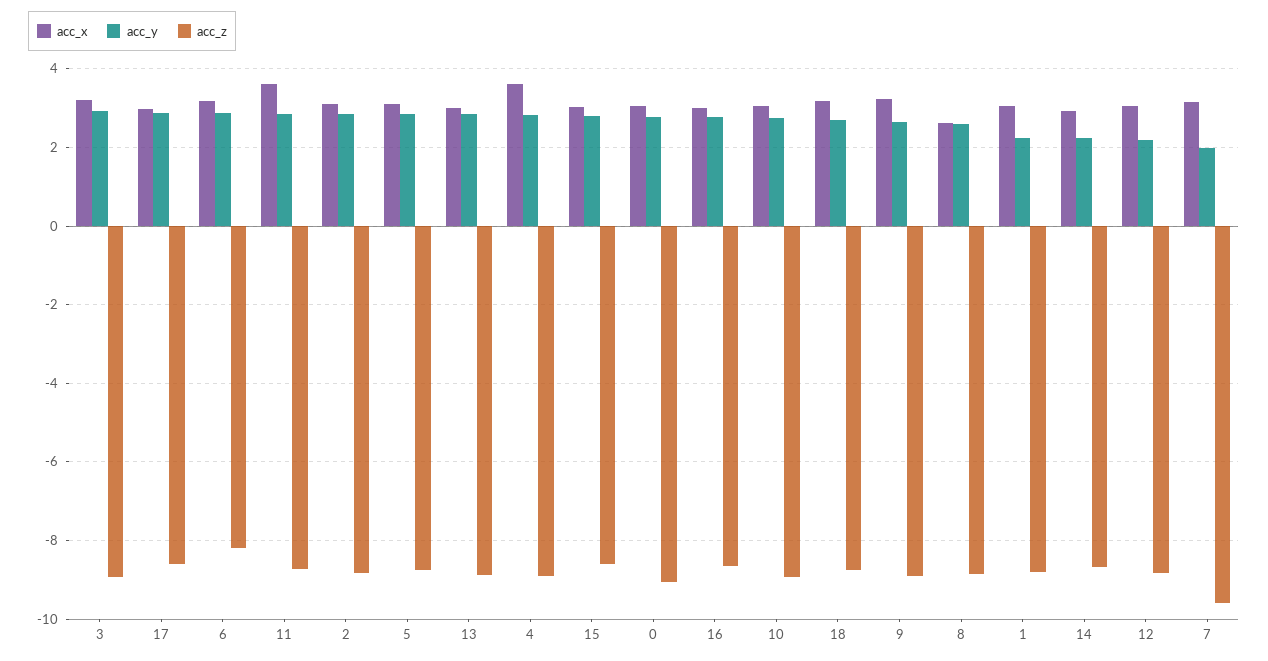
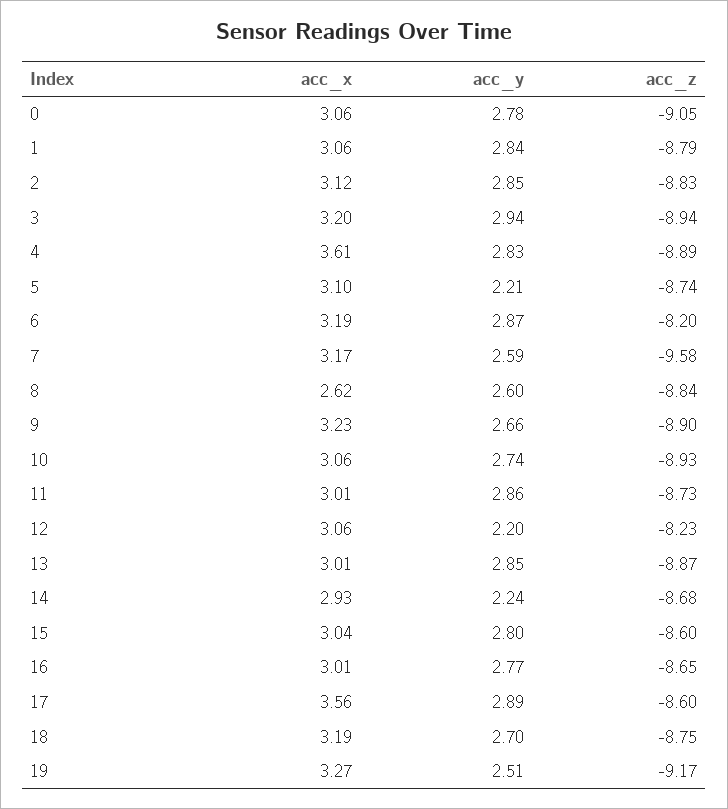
acc_x, 17: 3 -> 3.56
acc_x, 11: 3.6 -> 3.01
acc_y, 5: 2.8 -> 2.21
acc_y, 1: 2.2 -> 2.84
acc_z, 12: -8.8 -> -8.23
acc_y, 7: 2 -> 2.59
acc_x, 19: none -> 3.27
acc_y, 19: none -> 2.51
acc_z, 19: none -> -9.17

